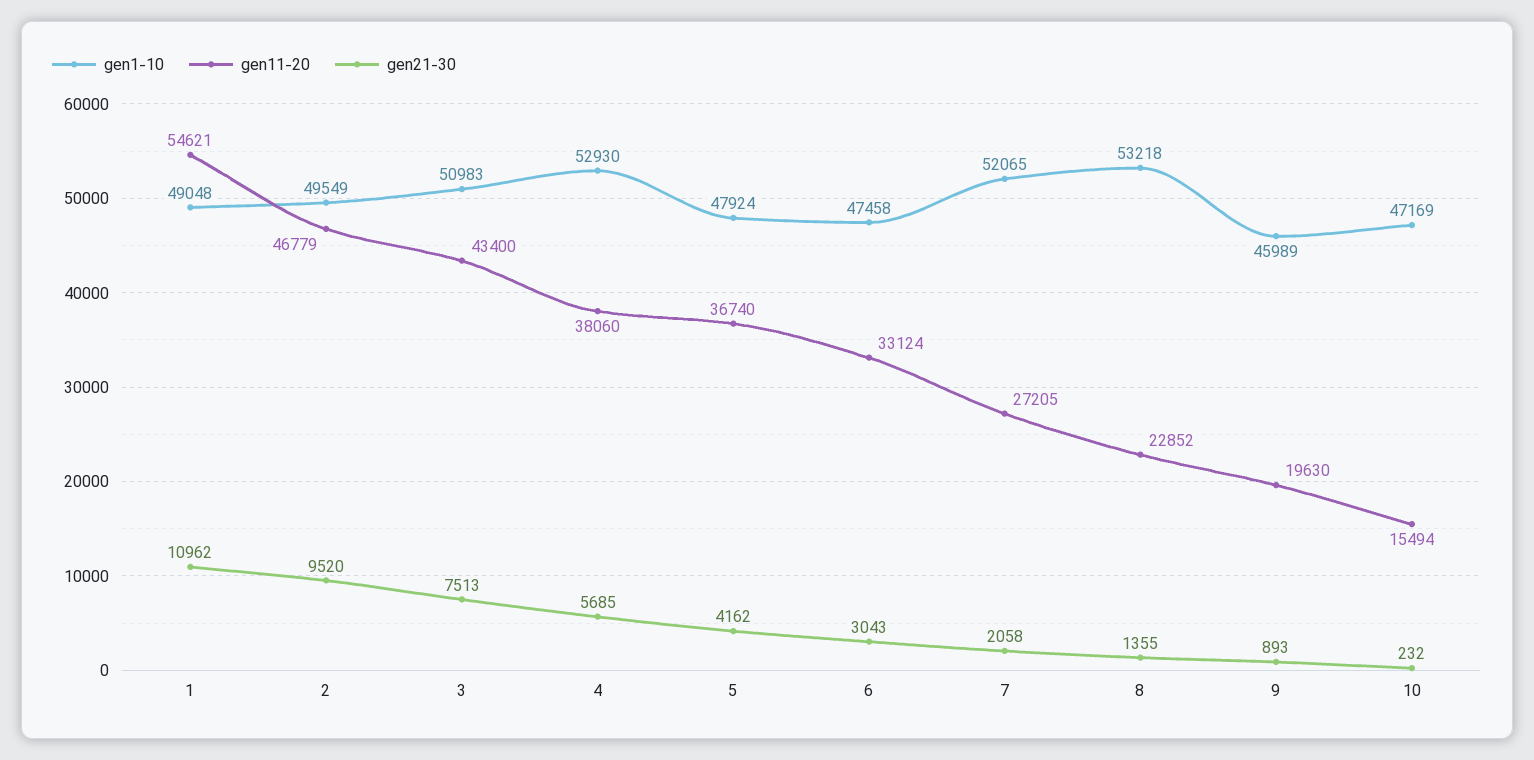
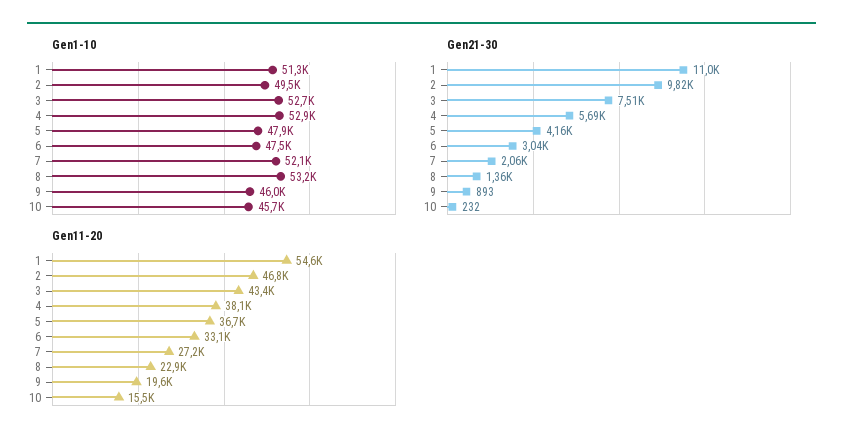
gen1-10, 1: 49048 -> 51300
gen21-30, 2: 9520 -> 9820
gen1-10, 3: 50983 -> 52700
gen1-10, 10: 47169 -> 45700

